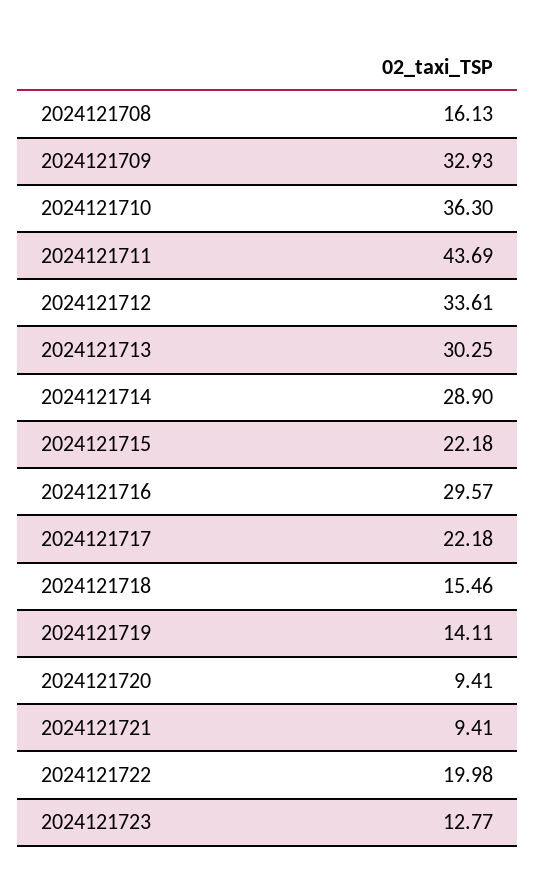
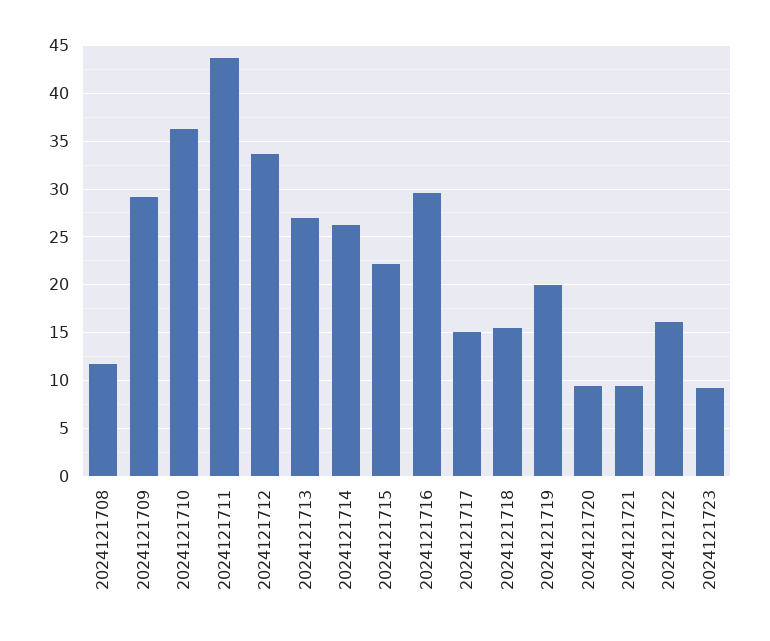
2024121708: 16.13 -> 12
2024121709: 32.93 -> 29
2024121713: 30.25 -> 27
2024121714: 28.9 -> 26
2024121717: 22.18 -> 15
2024121719: 14.11 -> 20
2024121722: 19.98 -> 16
2024121723: 12.77 -> 9

